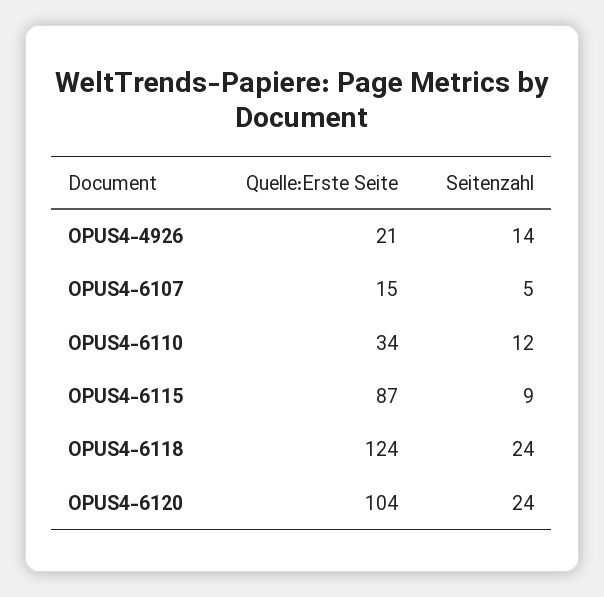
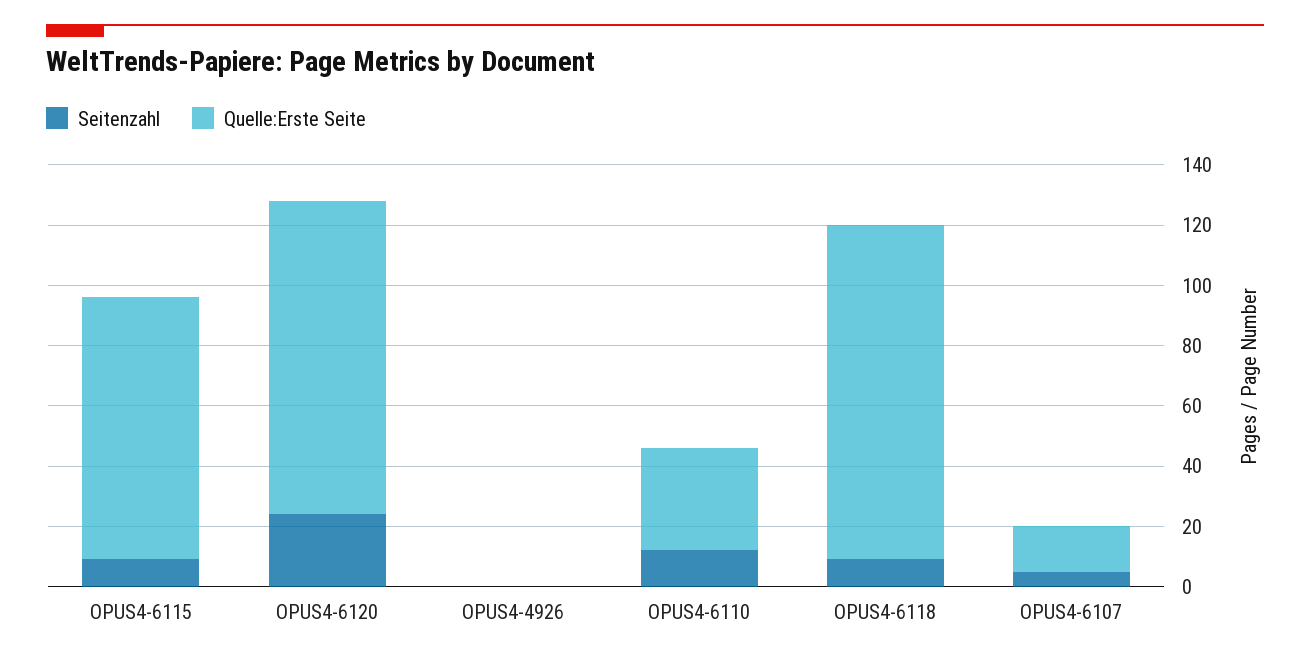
Quelle:Erste Seite, OPUS4-4926: 21 -> 0
Seitenzahl, OPUS4-4926: 14 -> 0
Quelle:Erste Seite, OPUS4-6118: 124 -> 110
Seitenzahl, OPUS4-6118: 24 -> 10

